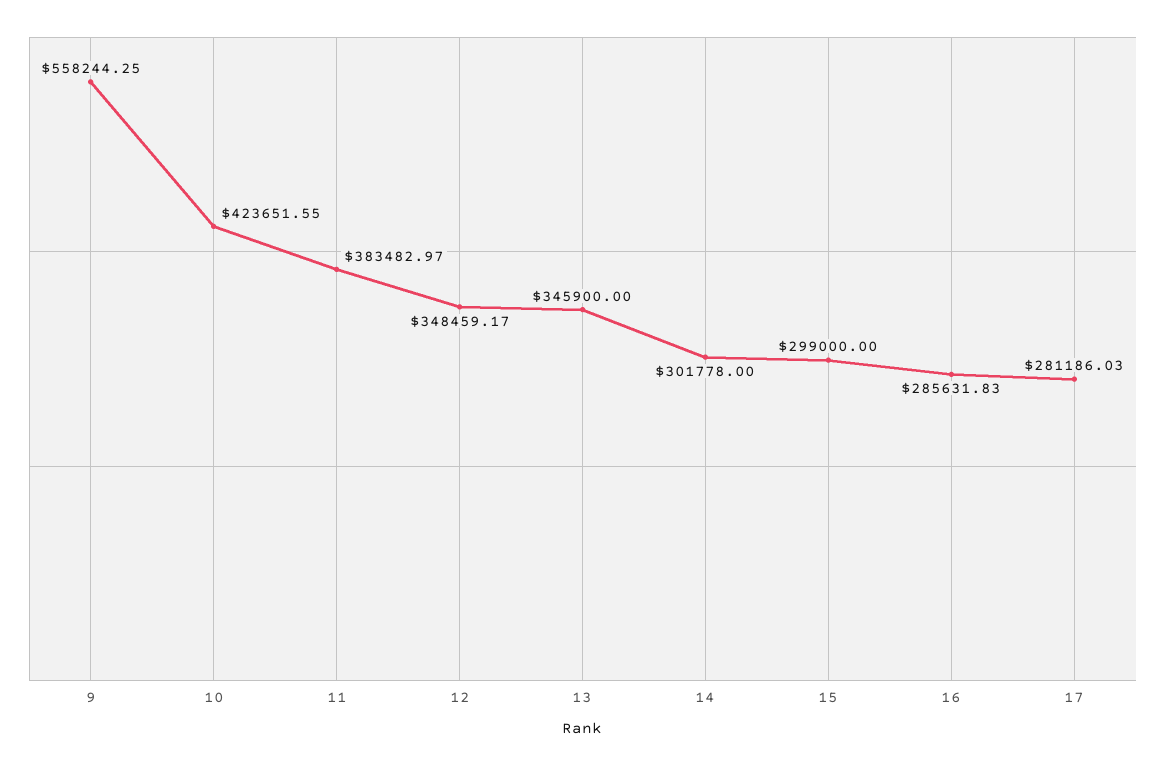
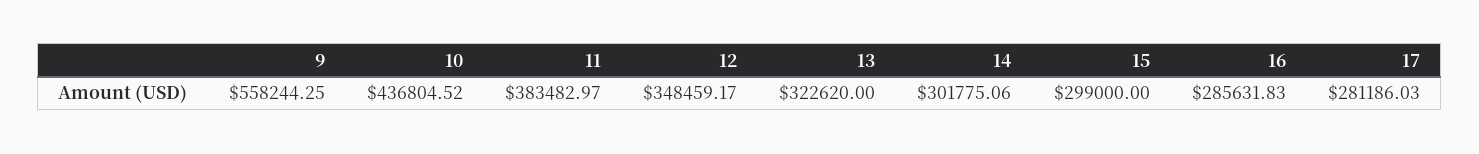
10: 423651.55 -> 436804.52
13: 345900 -> 322620
14: 301778 -> 301775.06

